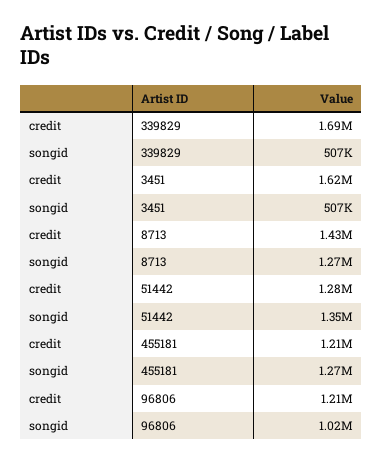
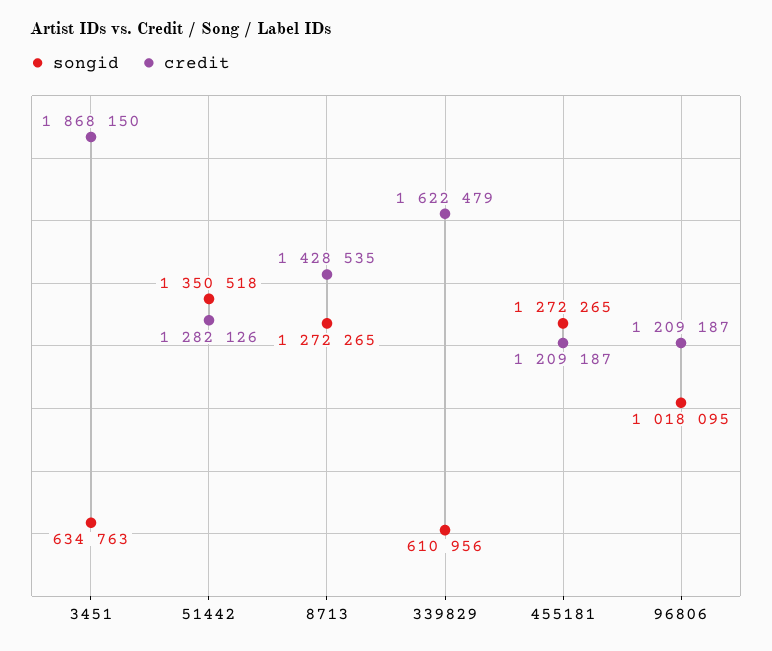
credit, 339829: 1690000 -> 1622479
songid, 339829: 507000 -> 610956
credit, 3451: 1620000 -> 1868150
songid, 3451: 507000 -> 634763

